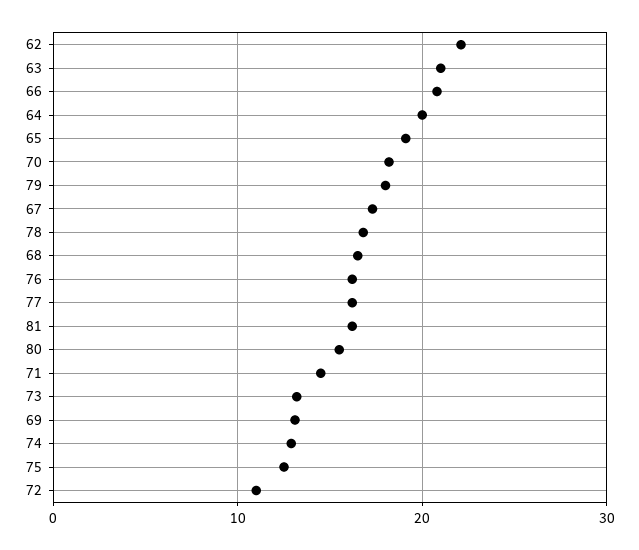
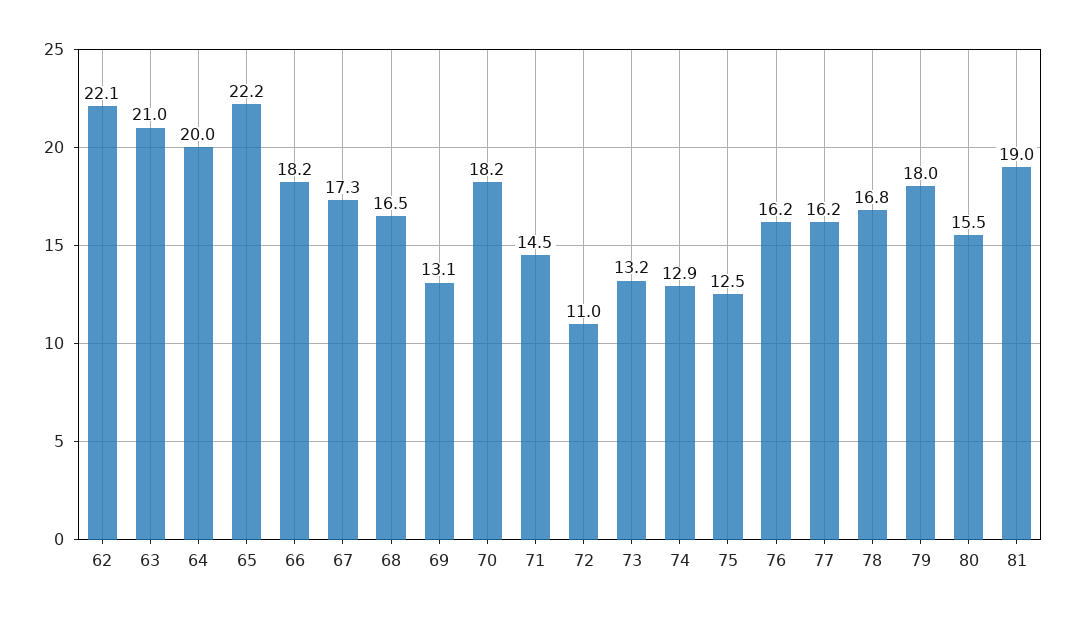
66: 21 -> 18.2
65: 19 -> 22.2
81: 16 -> 19

